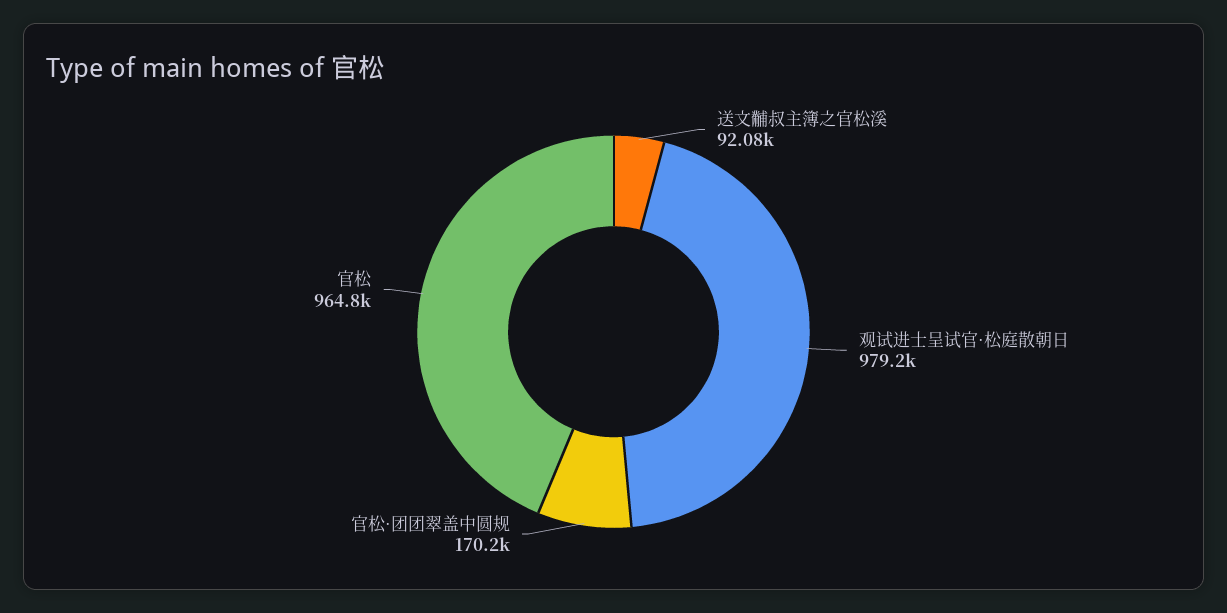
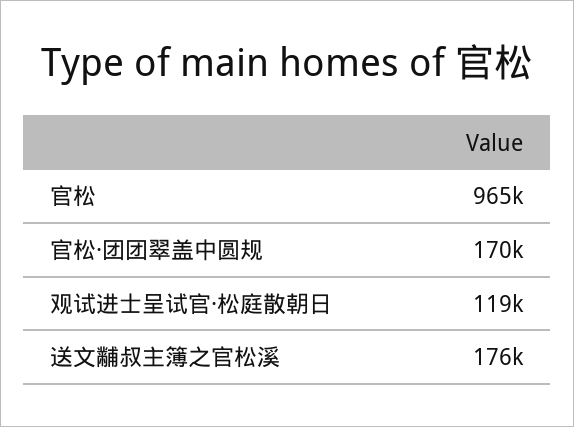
送文黼叔主簿之官松溪: 92080 -> 176000
观试进士呈试官·松庭散朝日: 979200 -> 119000

